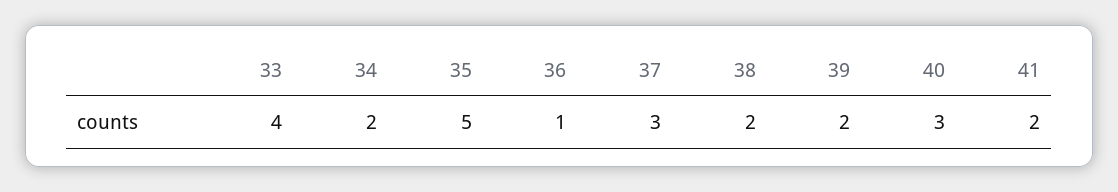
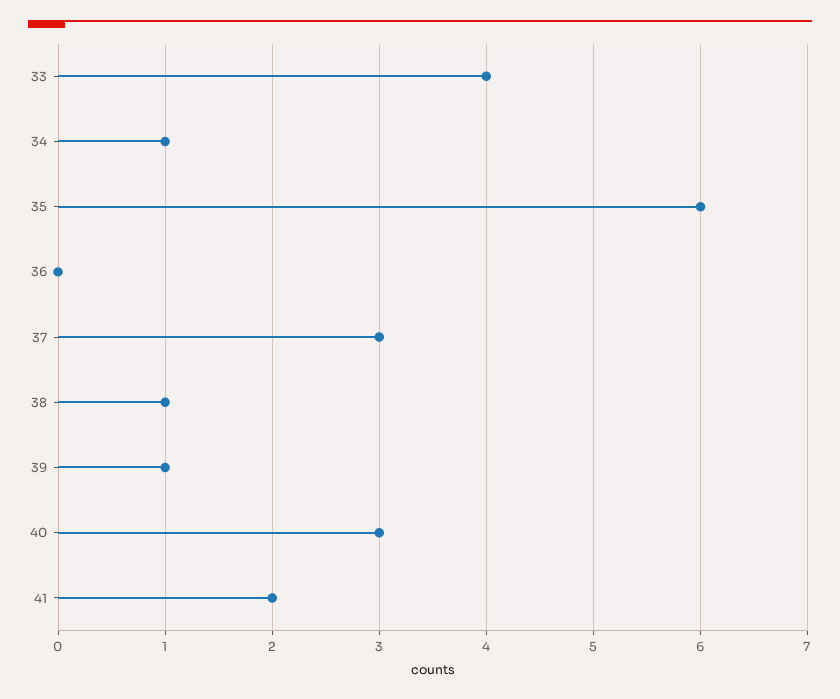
34: 2 -> 1
35: 5 -> 6
36: 1 -> 0
38: 2 -> 1
39: 2 -> 1

